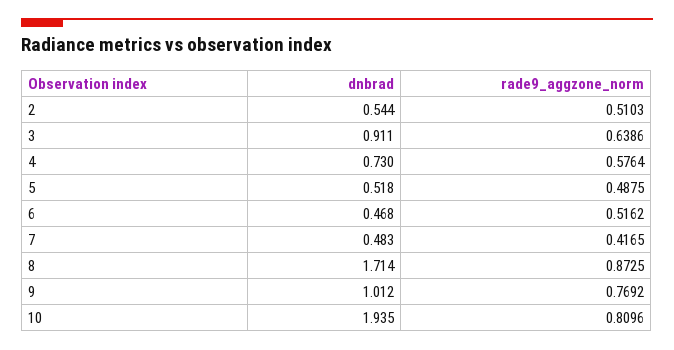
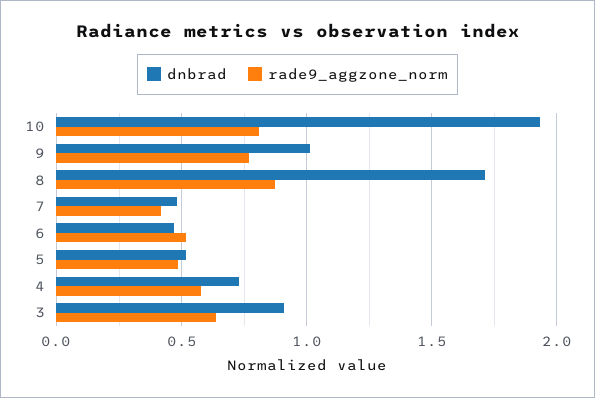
dnbrad, 2: 0.544 -> none
rade9_aggzone_norm, 2: 0.5103 -> none

